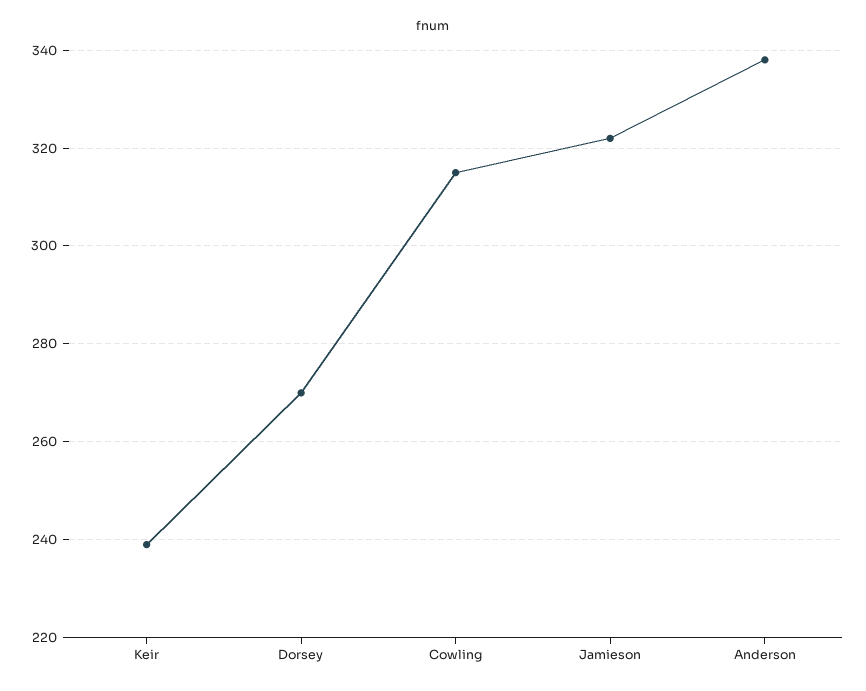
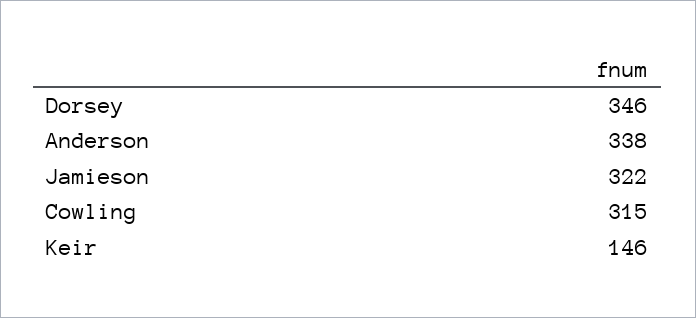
Keir: 240 -> 146
Dorsey: 270 -> 346

